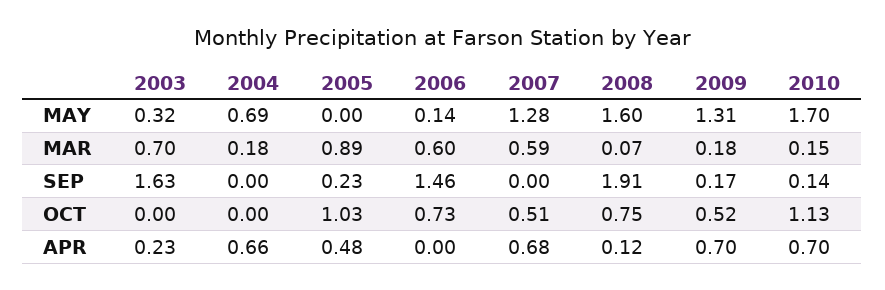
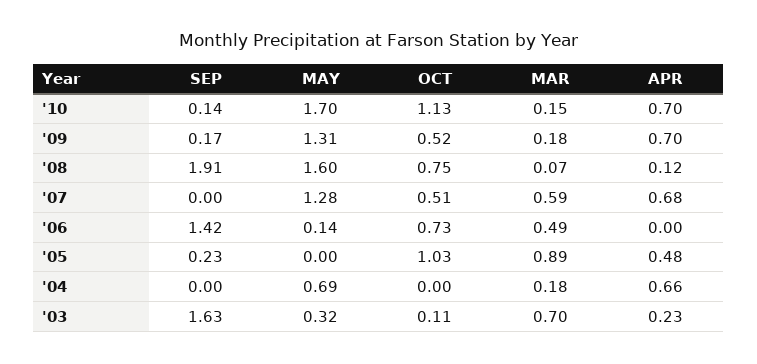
2006, MAR: 0.6 -> 0.49
2006, SEP: 1.46 -> 1.42
2003, OCT: 0 -> 0.11

